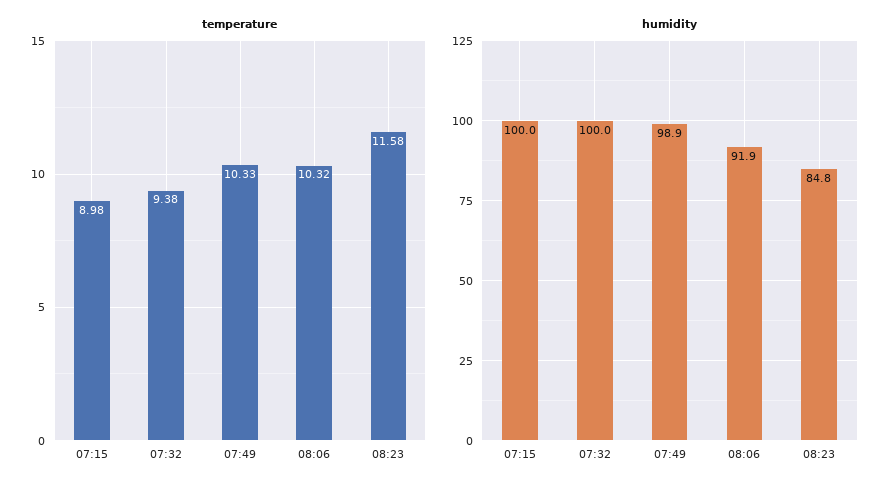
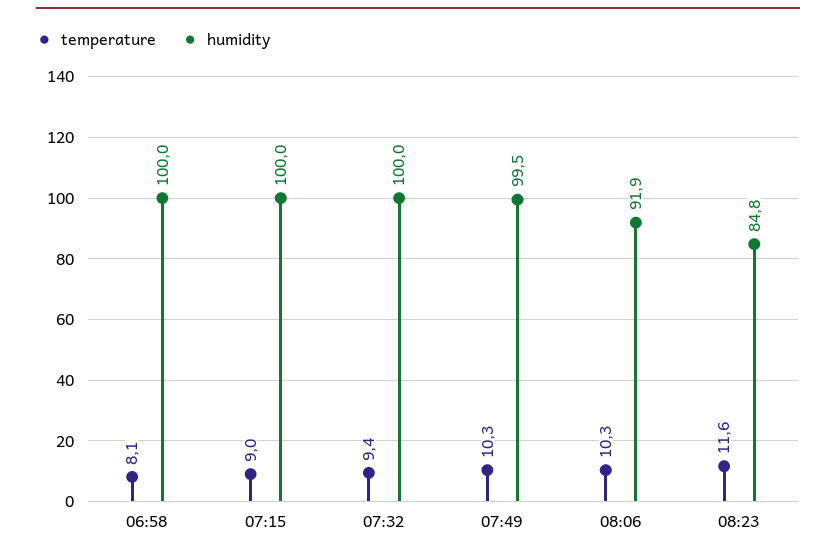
humidity, 07:49: 98.9 -> 99.5
temperature, 06:58: none -> 8.1
humidity, 06:58: none -> 100

